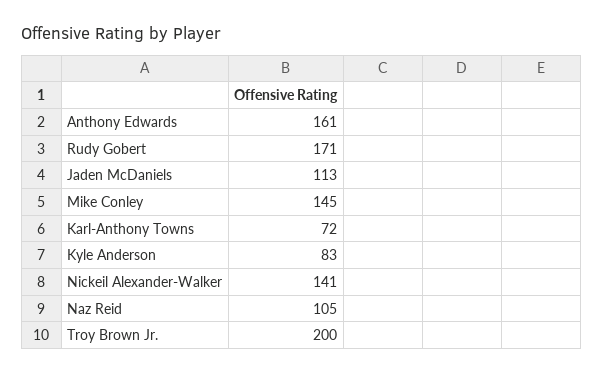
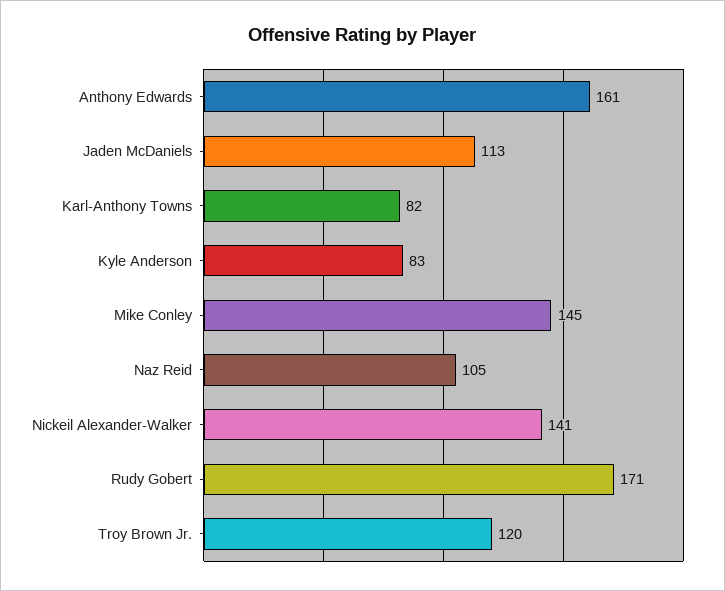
Karl-Anthony Towns: 72 -> 82
Troy Brown Jr.: 200 -> 120

